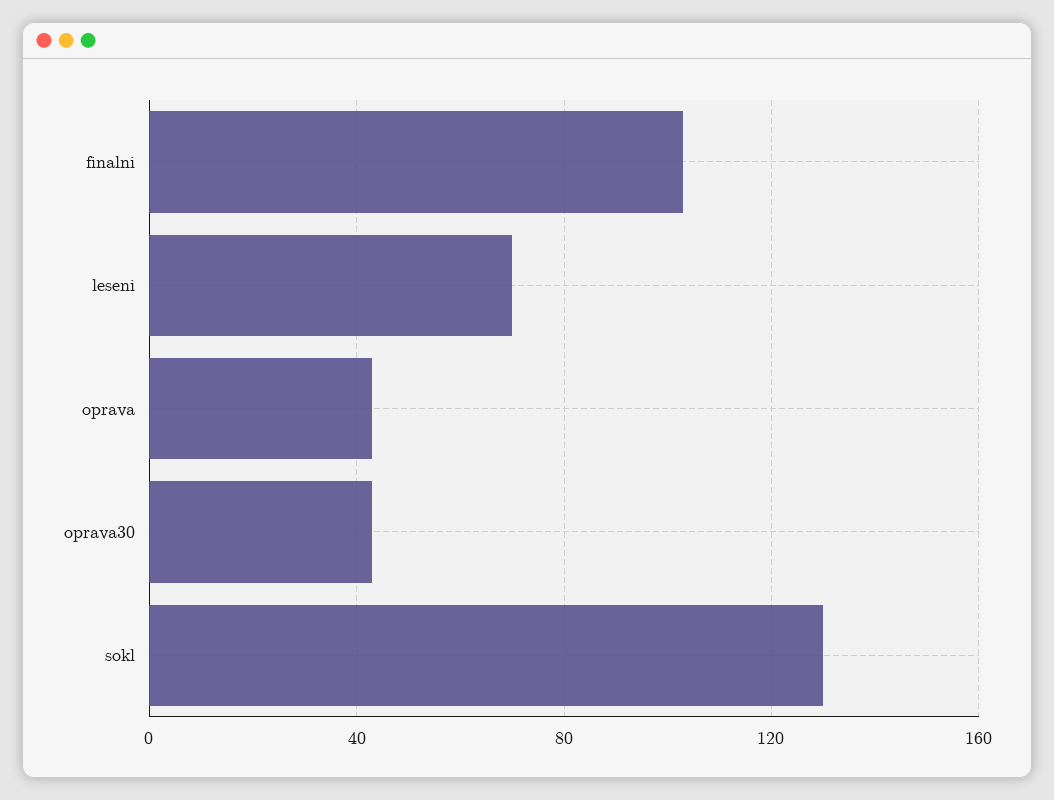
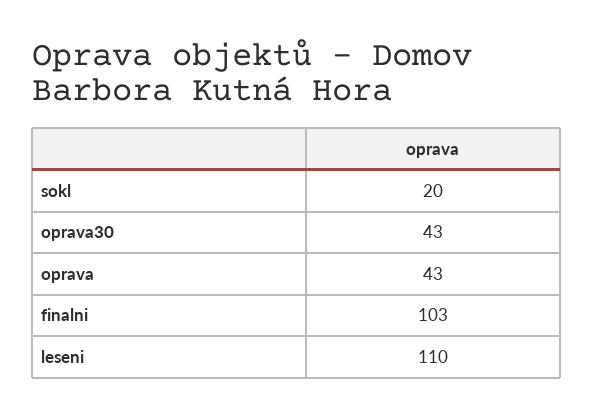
leseni: 70 -> 110
sokl: 130 -> 20

